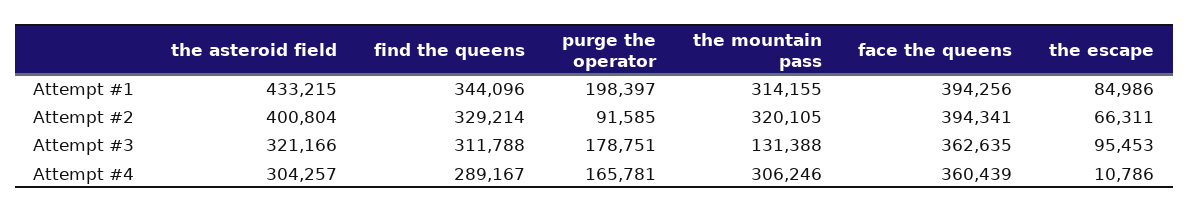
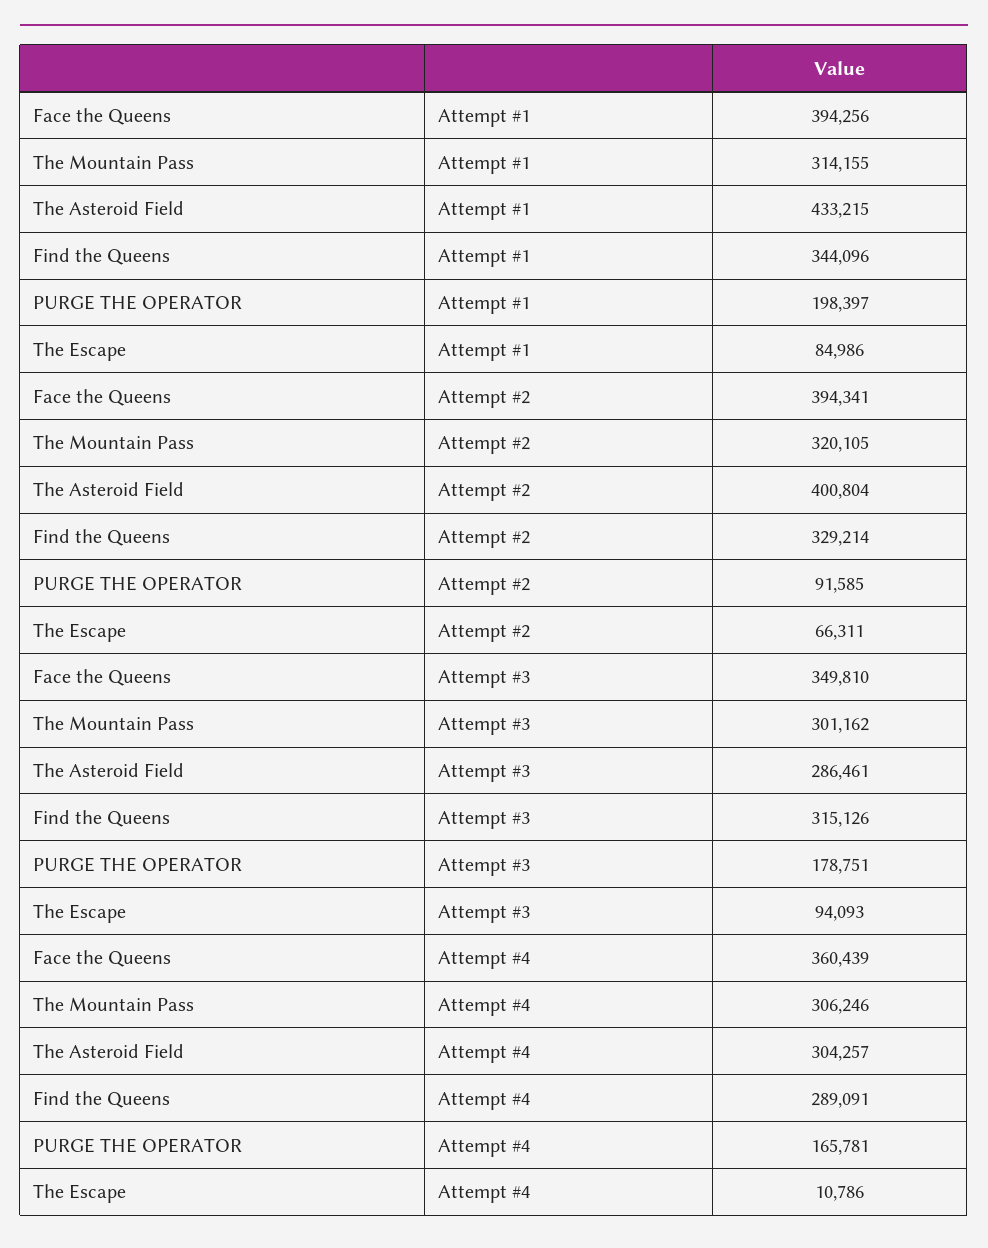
the asteroid field, Attempt #3: 321166 -> 286461
find the queens, Attempt #3: 311788 -> 315126
the mountain pass, Attempt #3: 131388 -> 301162
face the queens, Attempt #3: 362635 -> 349810
the escape, Attempt #3: 95453 -> 94093
find the queens, Attempt #4: 289167 -> 289091

